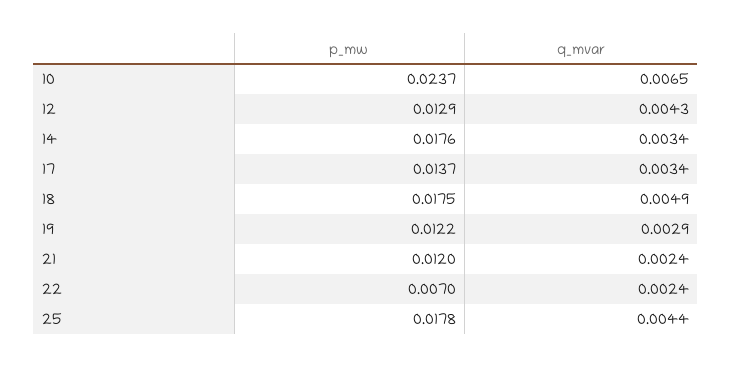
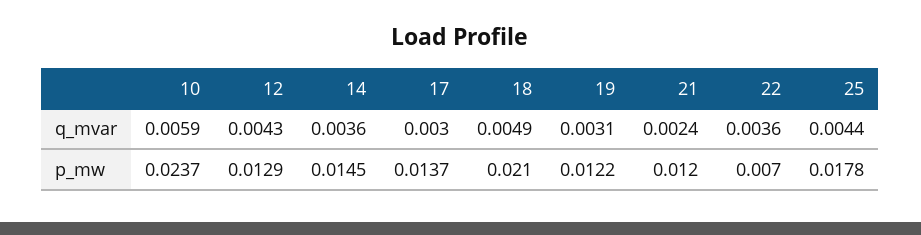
q_mvar, 10: 0.0065 -> 0.0059
p_mw, 14: 0.0176 -> 0.0145
q_mvar, 14: 0.0034 -> 0.0036
q_mvar, 17: 0.0034 -> 0.003
p_mw, 18: 0.0175 -> 0.021
q_mvar, 19: 0.0029 -> 0.0031
q_mvar, 22: 0.0024 -> 0.0036

